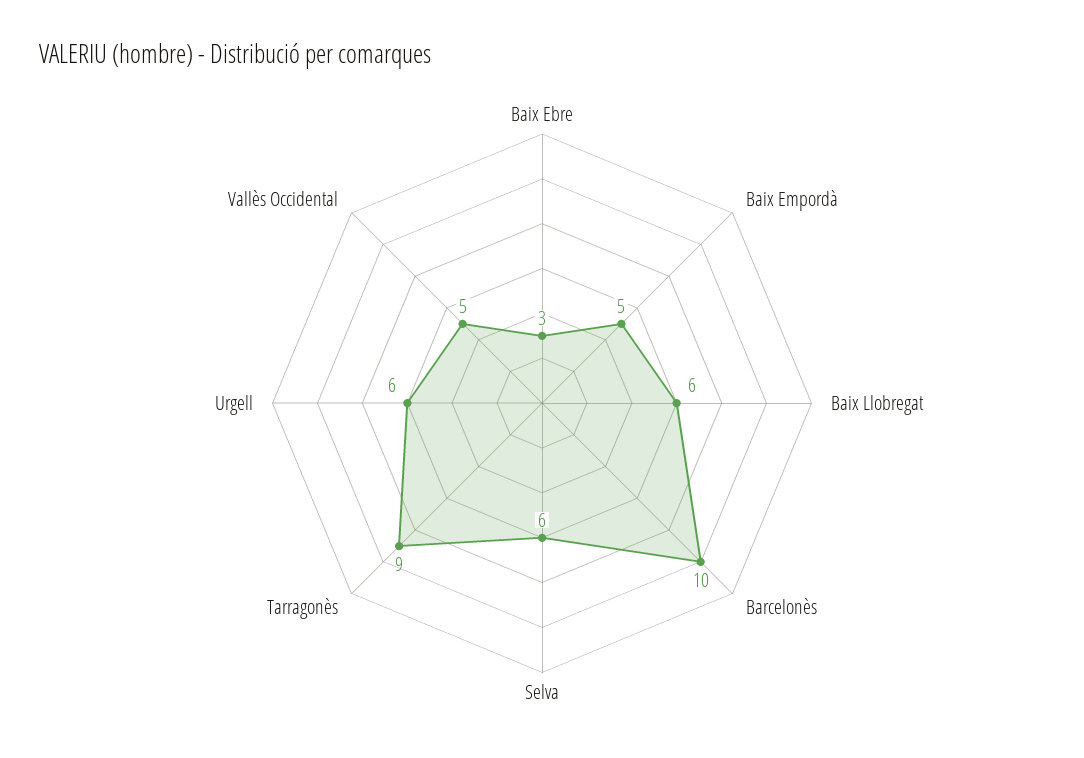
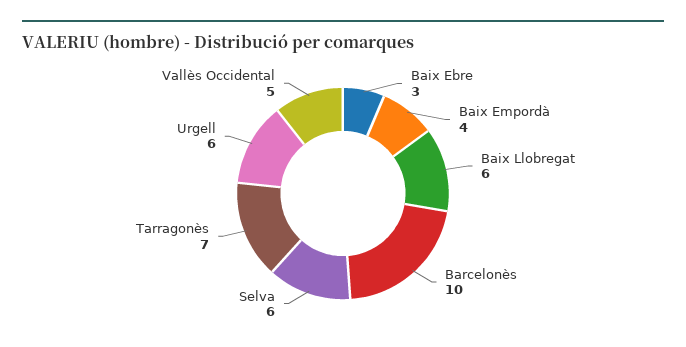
Baix Empordà: 5 -> 4
Tarragonès: 9 -> 7

